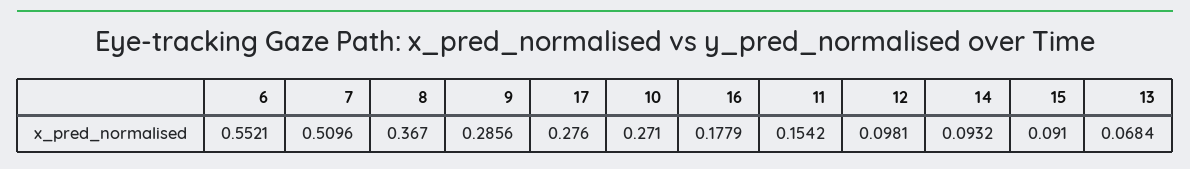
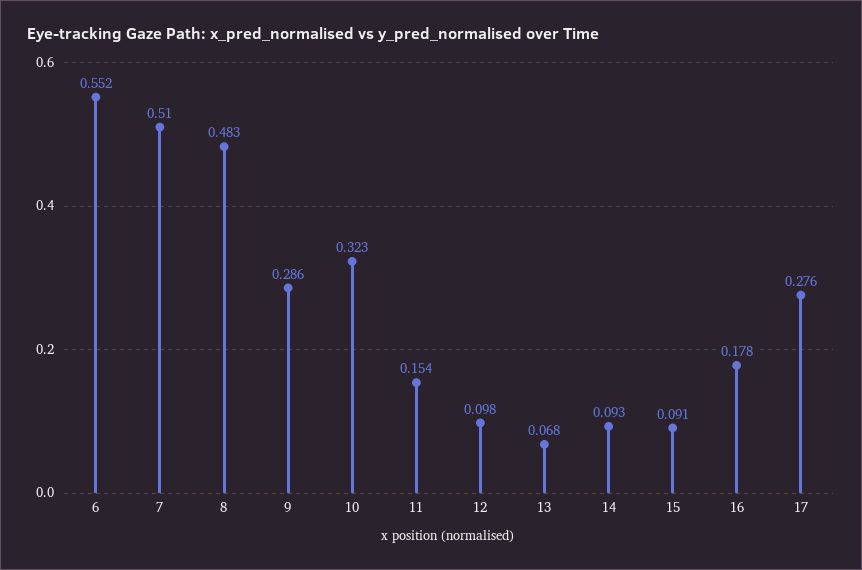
8: 0.367 -> 0.483
10: 0.271 -> 0.323

